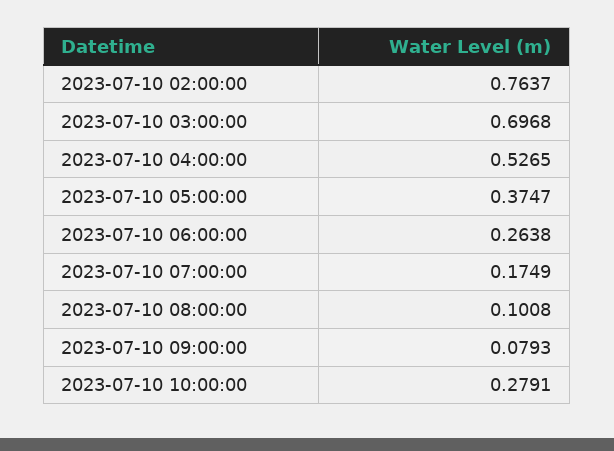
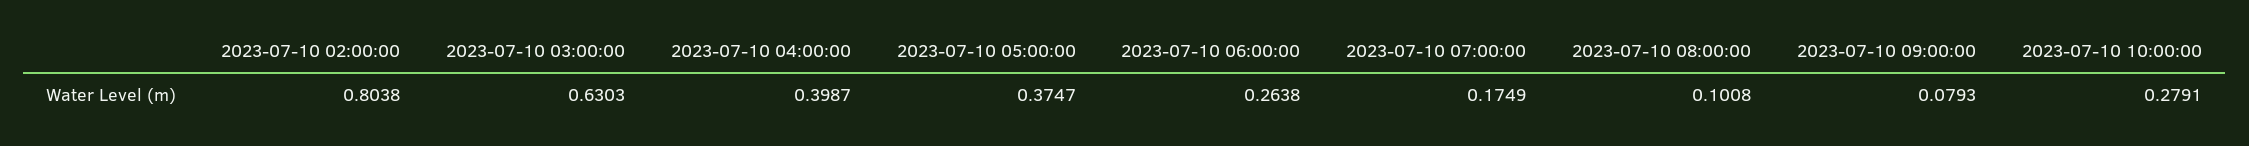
2023-07-10 02:00:00: 0.7637 -> 0.8038
2023-07-10 03:00:00: 0.6968 -> 0.6303
2023-07-10 04:00:00: 0.5265 -> 0.3987

